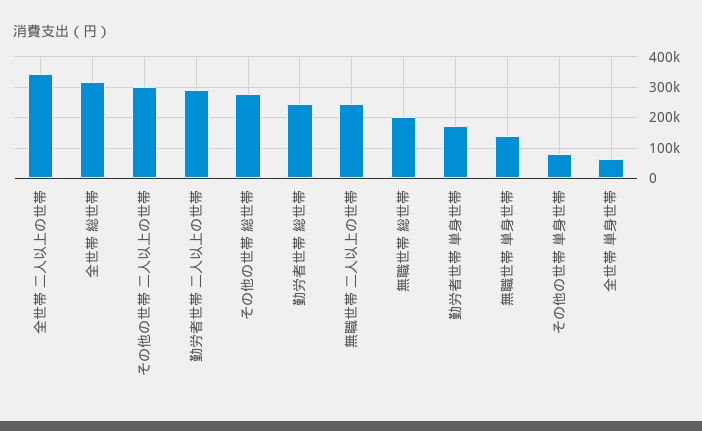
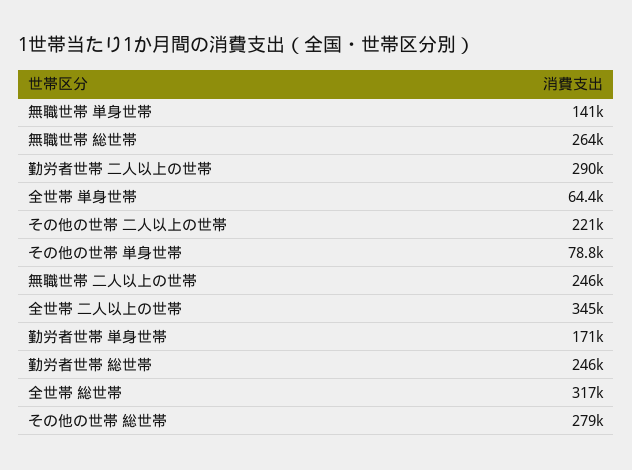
その他の世帯 二人以上の世帯: 300000 -> 221000
無職世帯 総世帯: 200000 -> 264000

